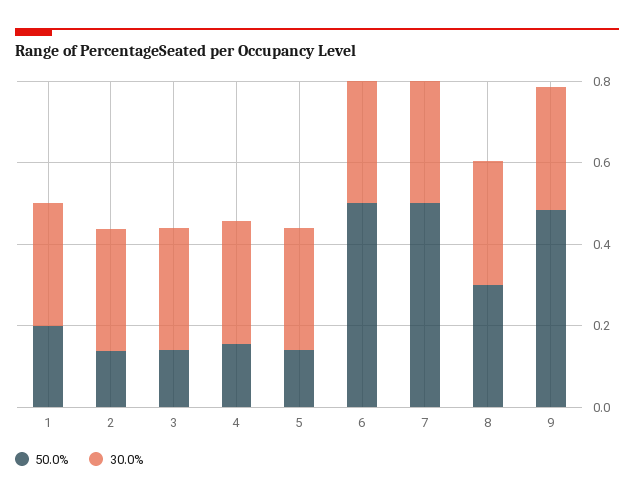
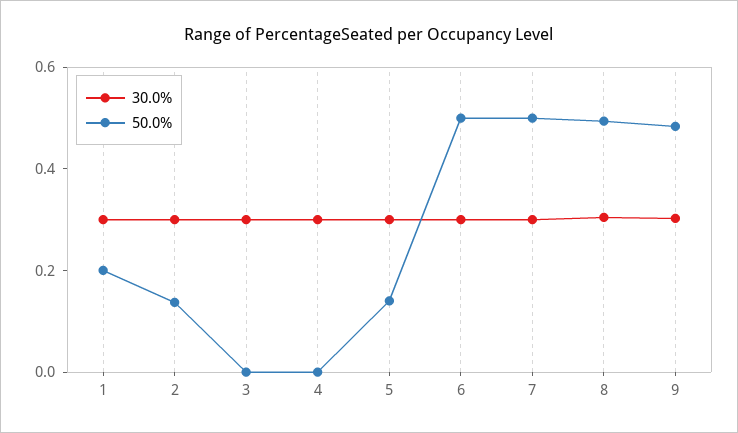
50.0%, 3: 0.15 -> 0
50.0%, 4: 0.15 -> 0
50.0%, 8: 0.3 -> 0.5

